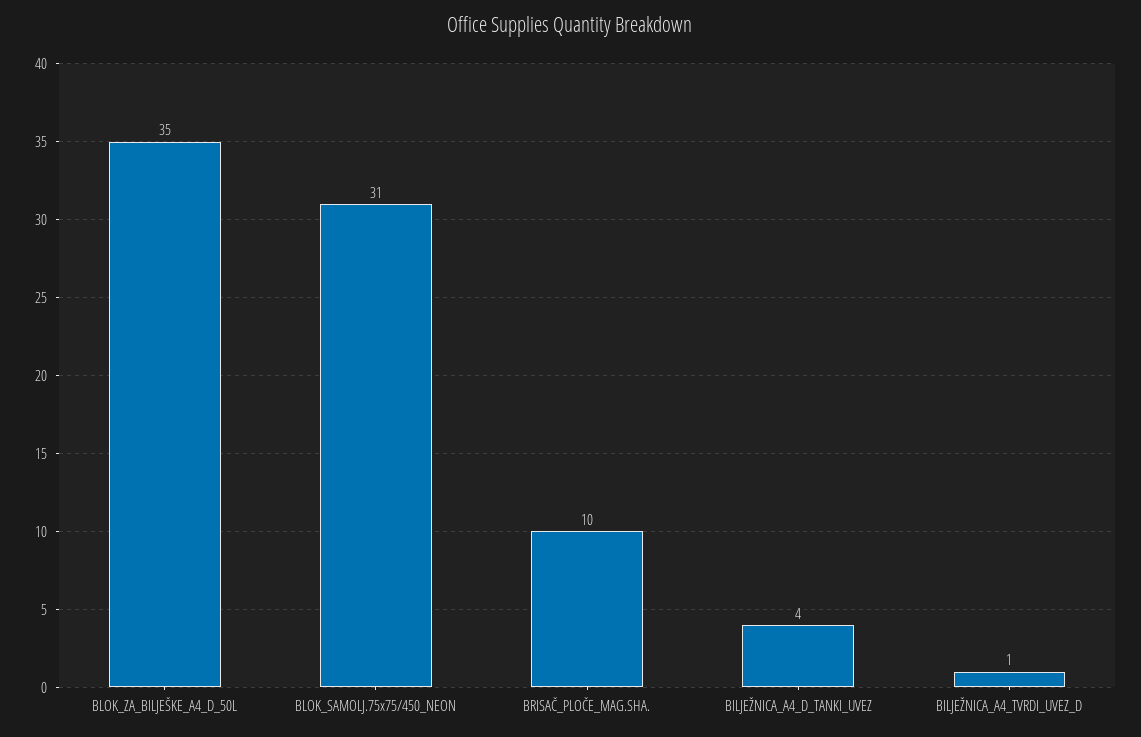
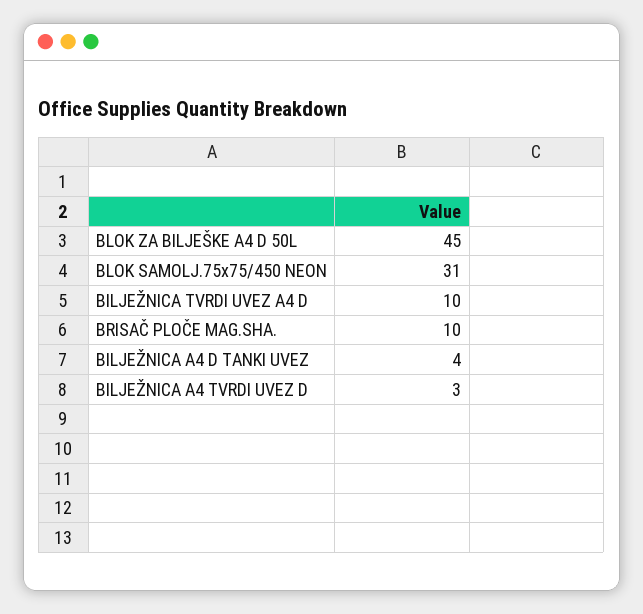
BLOK_ZA_BILJEŠKE_A4_D_50L: 35 -> 45
BILJEŽNICA_A4_TVRDI_UVEZ_D: 1 -> 3
BILJEŽNICA TVRDI UVEZ A4 D: none -> 10

